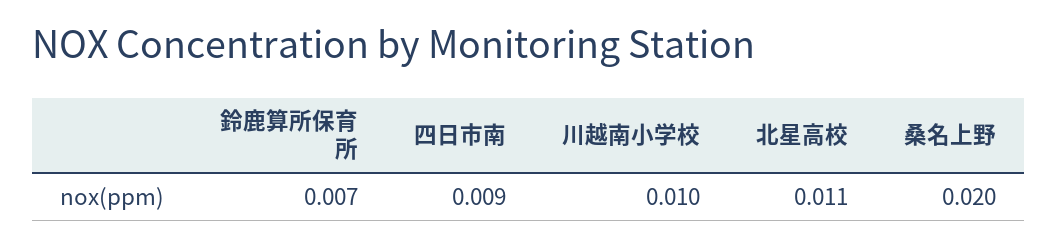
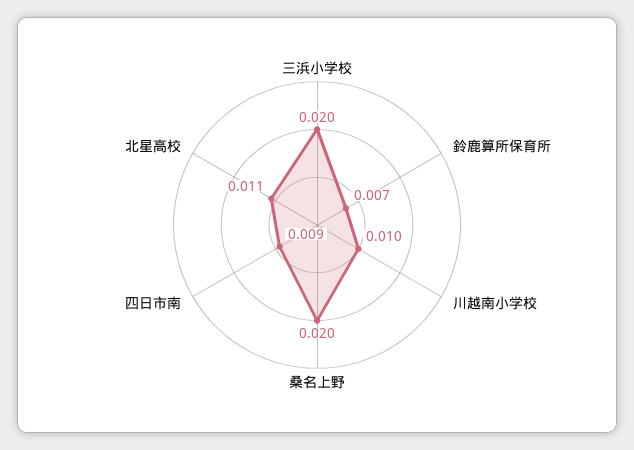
三浜小学校: none -> 0.02

